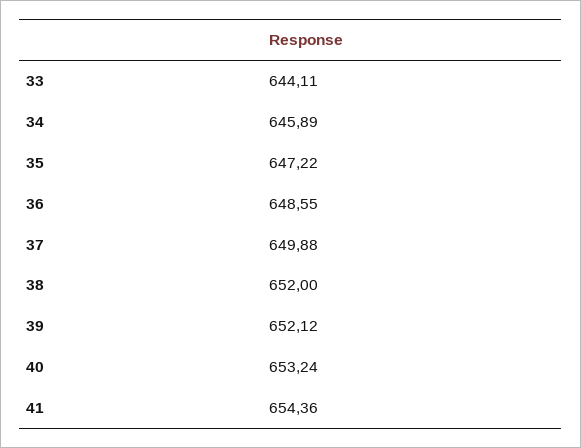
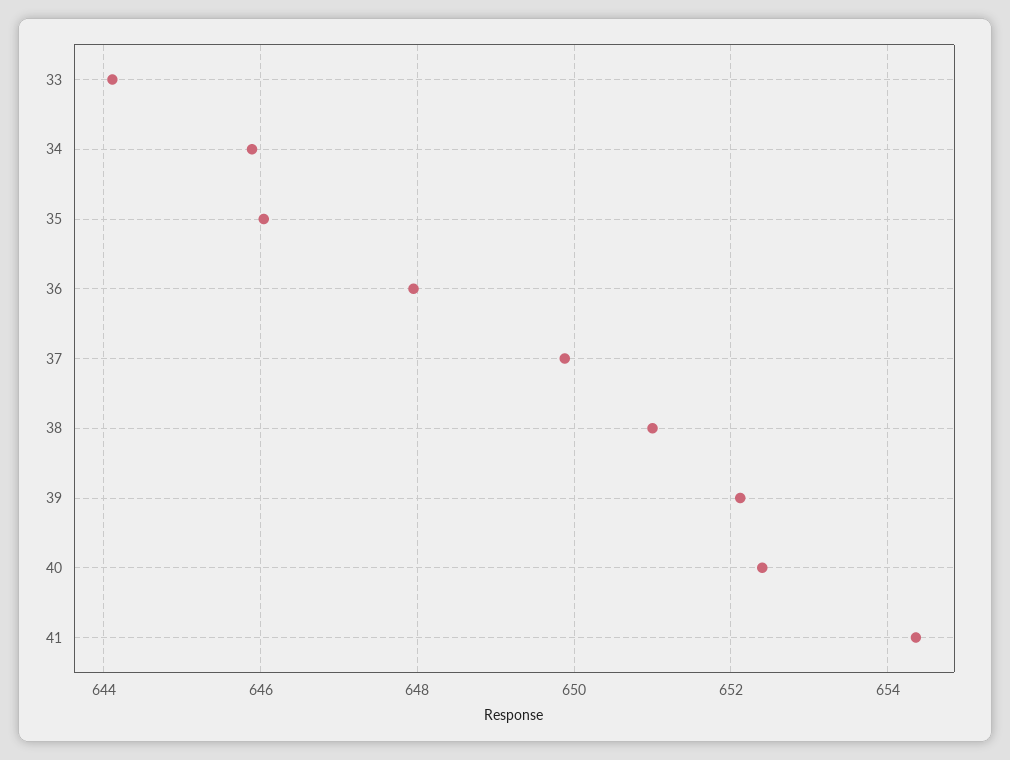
35: 647.22 -> 646
36: 648.55 -> 648
38: 652 -> 651
40: 653.24 -> 652.4

